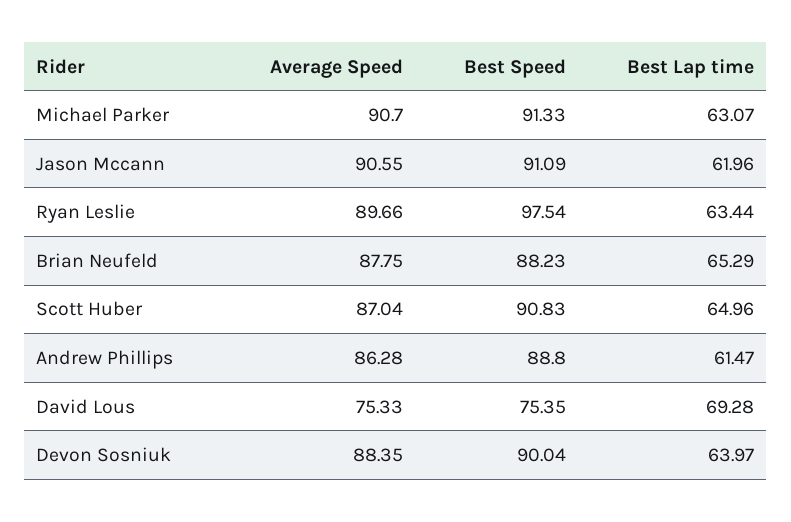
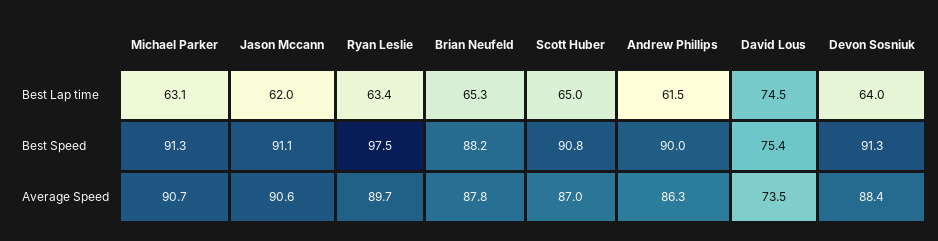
Best Speed, Andrew Phillips: 88.8 -> 90
Average Speed, David Lous: 75.33 -> 73.5
Best Lap time, David Lous: 69.28 -> 74.5
Best Speed, Devon Sosniuk: 90.04 -> 91.3

